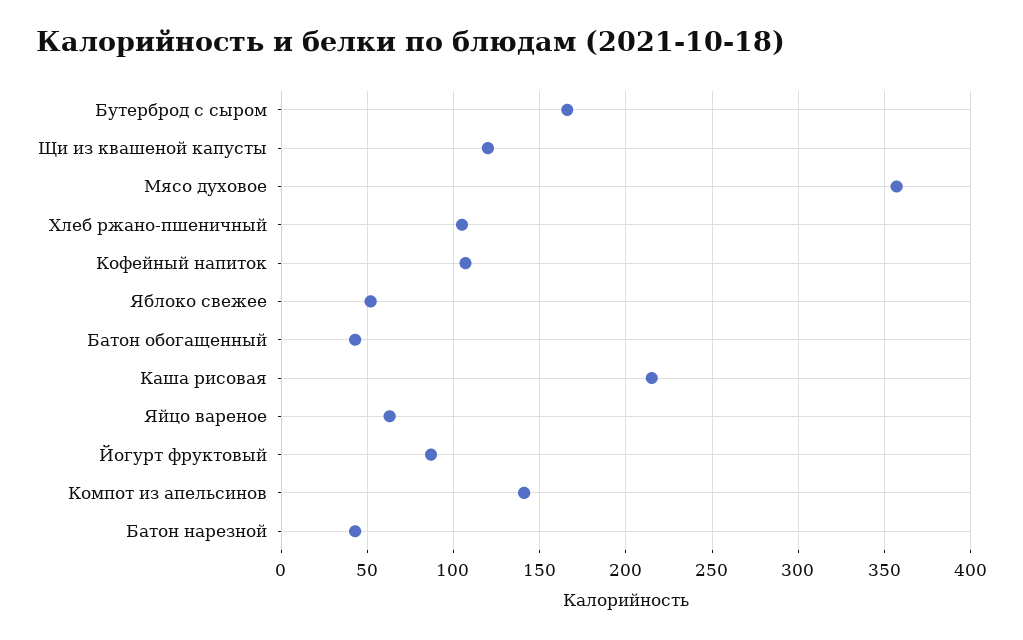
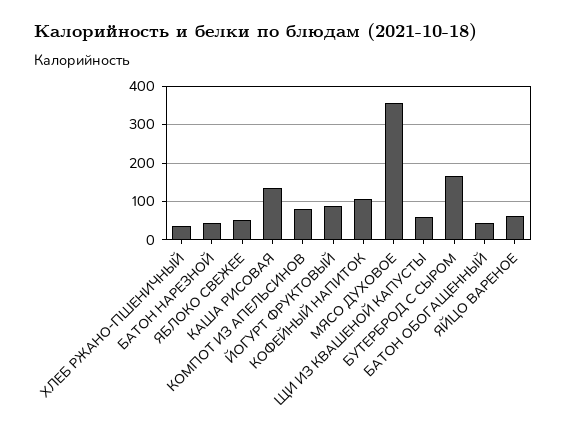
Щи из квашеной капусты: 120 -> 60
Хлеб ржано-пшеничный: 105 -> 40
Каша рисовая: 215 -> 140
Компот из апельсинов: 140 -> 80

